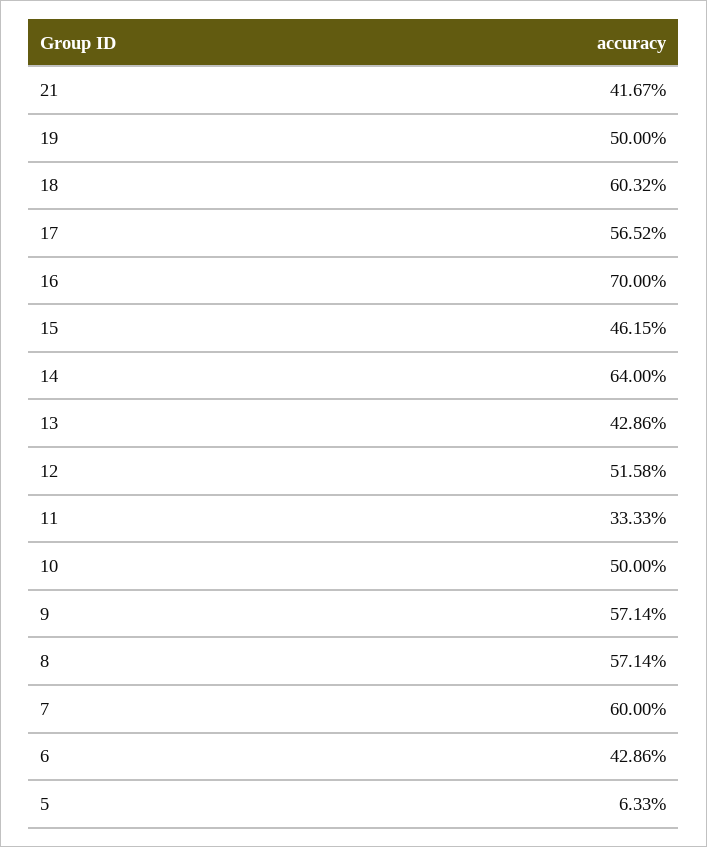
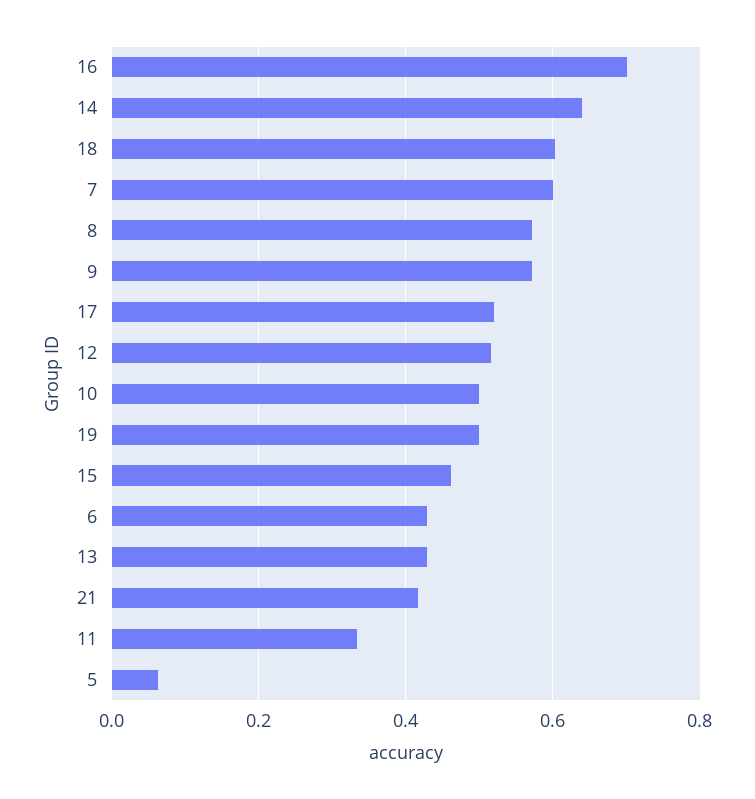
17: 0.5652 -> 0.52

